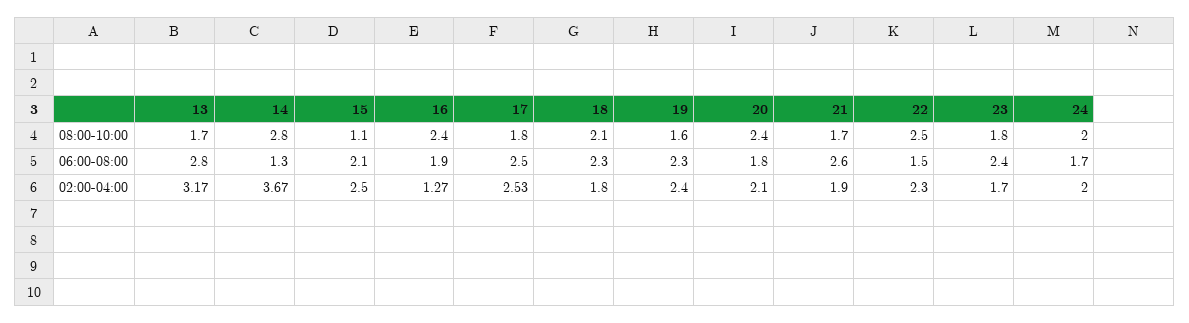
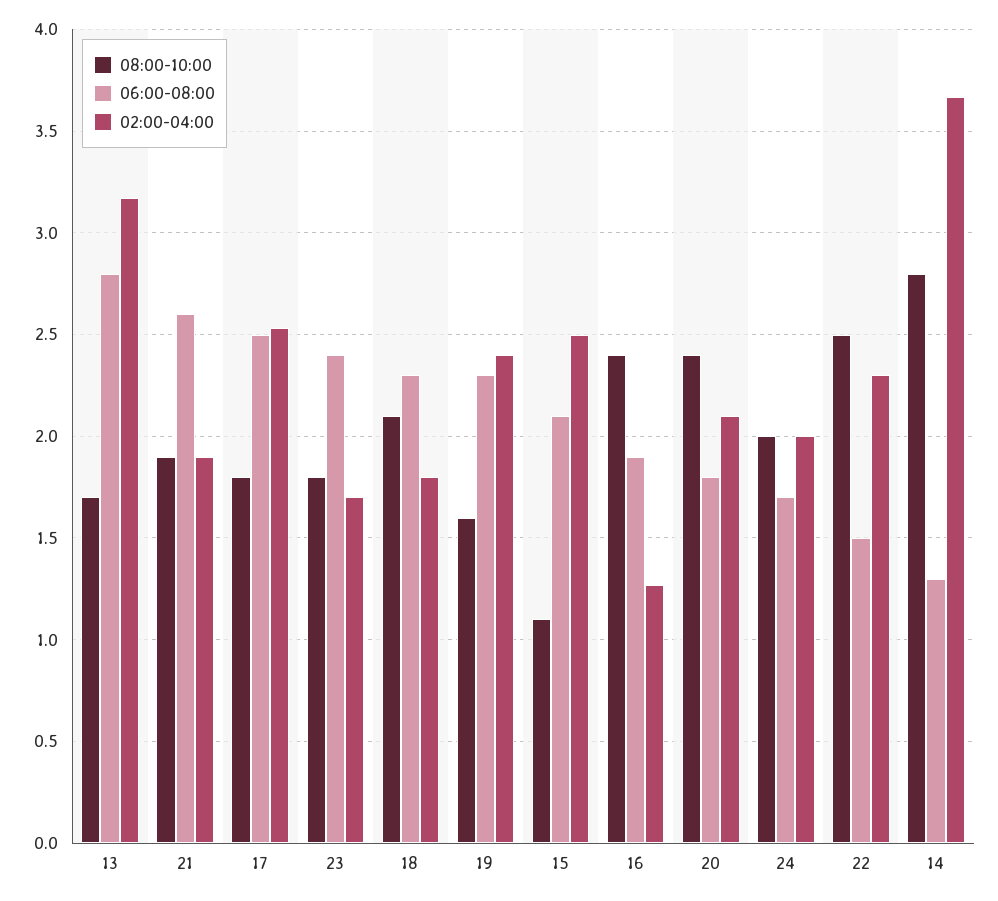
08:00-10:00, 21: 1.7 -> 1.9

